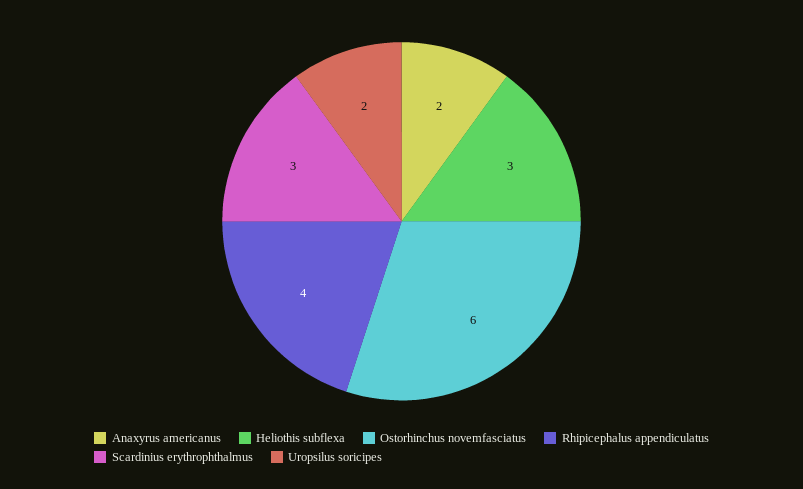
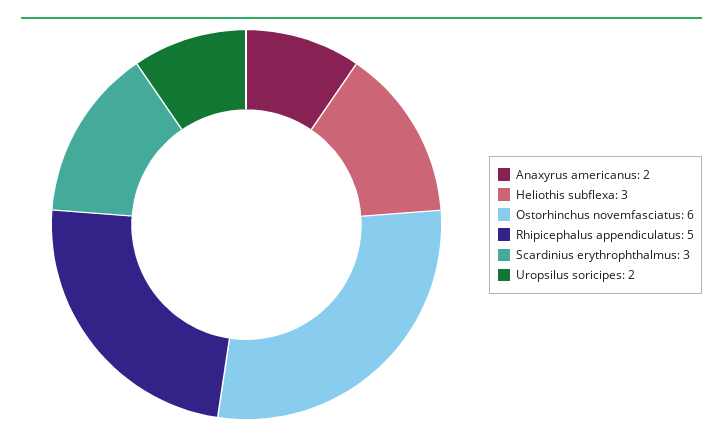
Rhipicephalus appendiculatus: 4 -> 5

